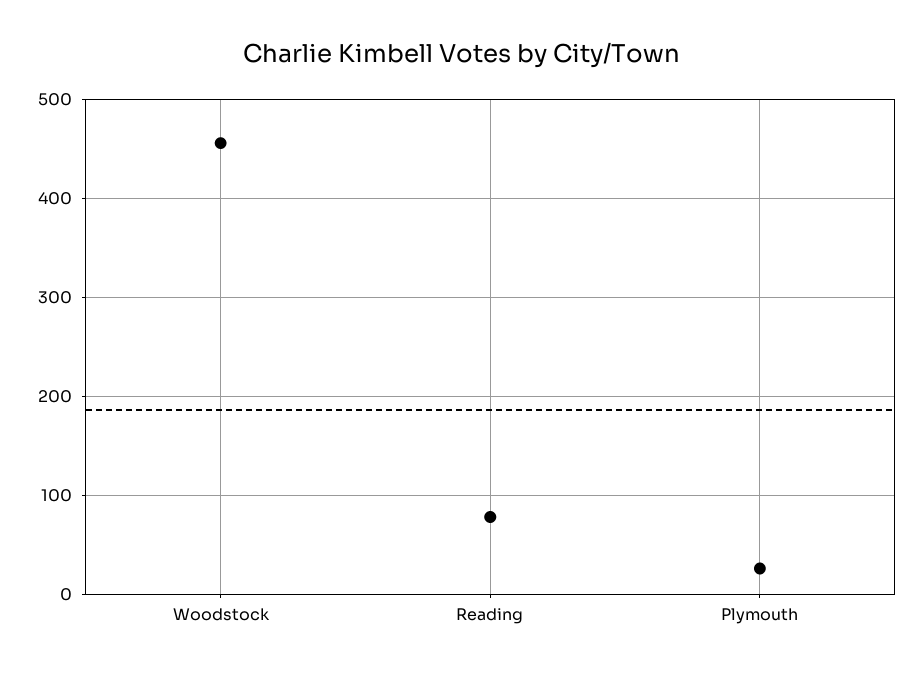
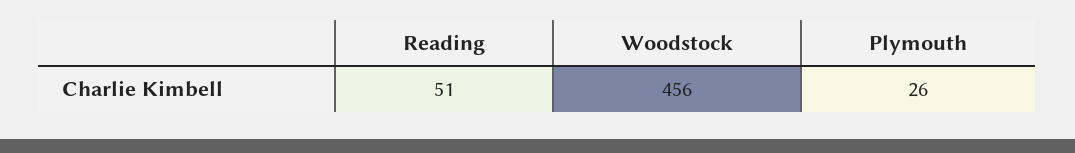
Reading: 80 -> 51

